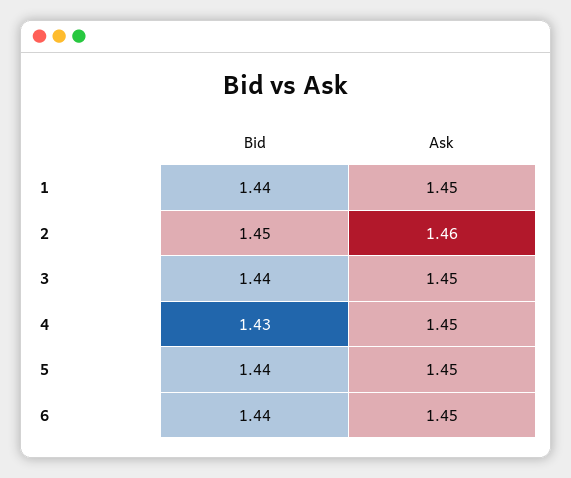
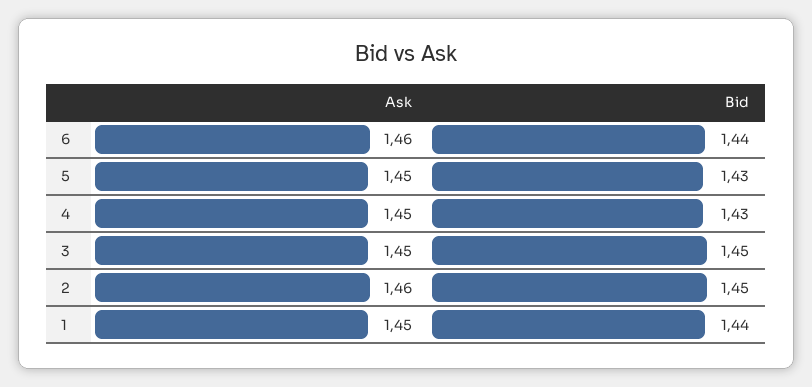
Bid, 3: 1.44 -> 1.45
Bid, 5: 1.44 -> 1.43
Ask, 6: 1.45 -> 1.46

